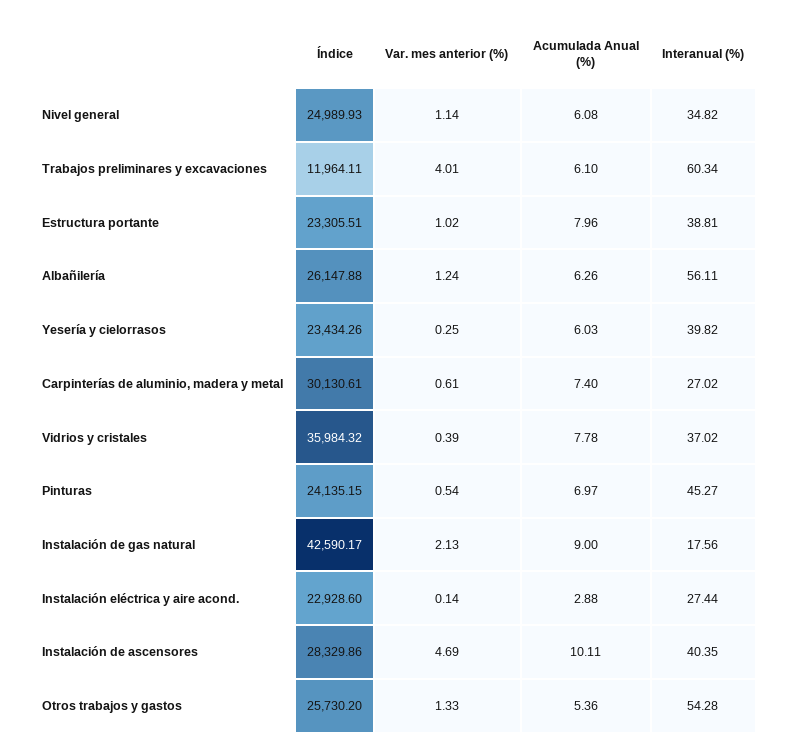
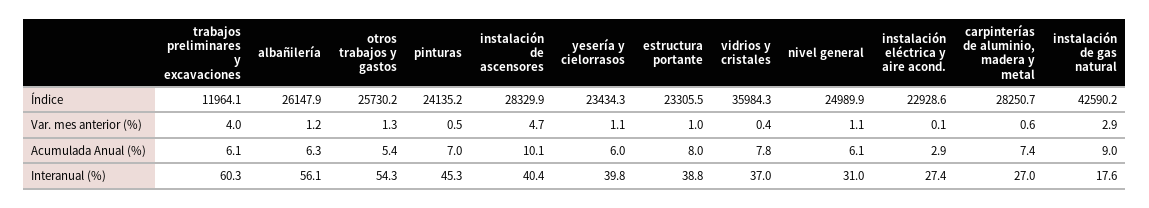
Interanual (%), Nivel general: 34.82 -> 31
Var. mes anterior (%), Yesería y cielorrasos: 0.25 -> 1.1
Índice, Carpinterías de aluminio, madera y metal: 30130.61 -> 28250.7
Var. mes anterior (%), Instalación de gas natural: 2.13 -> 2.9

